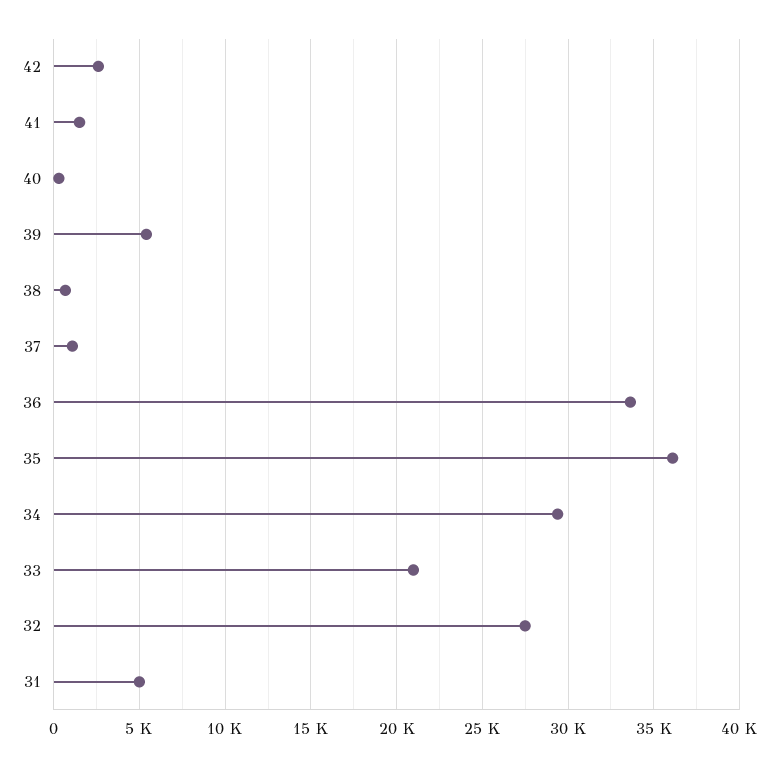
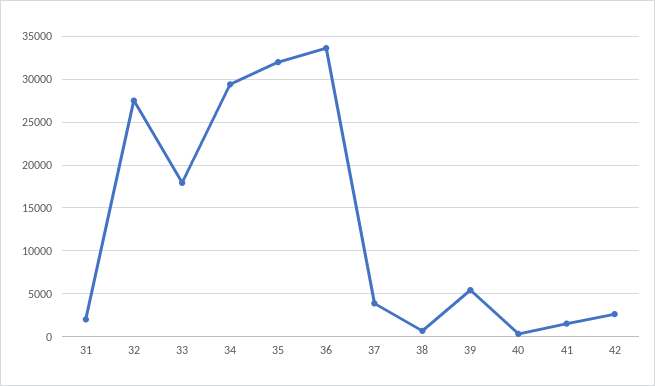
37: 1000 -> 4000
35: 36000 -> 32000
33: 21000 -> 18000
31: 5000 -> 2000

